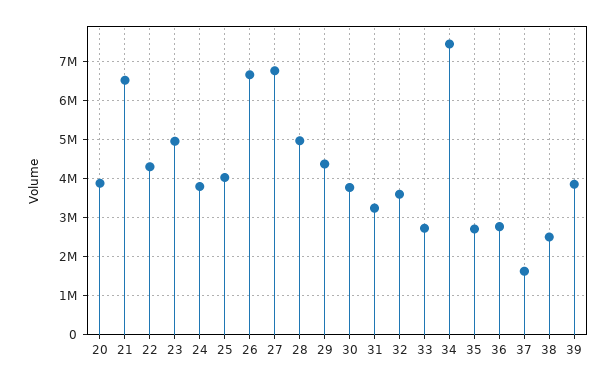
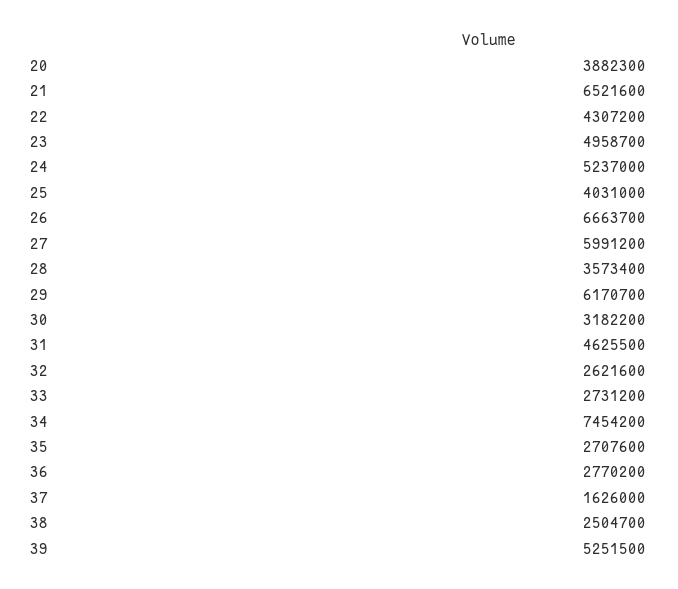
24: 3800000 -> 5237000
27: 6800000 -> 5991200
28: 5000000 -> 3573400
29: 4400000 -> 6170700
30: 3800000 -> 3182200
31: 3200000 -> 4625500
32: 3600000 -> 2621600
39: 3800000 -> 5251500

